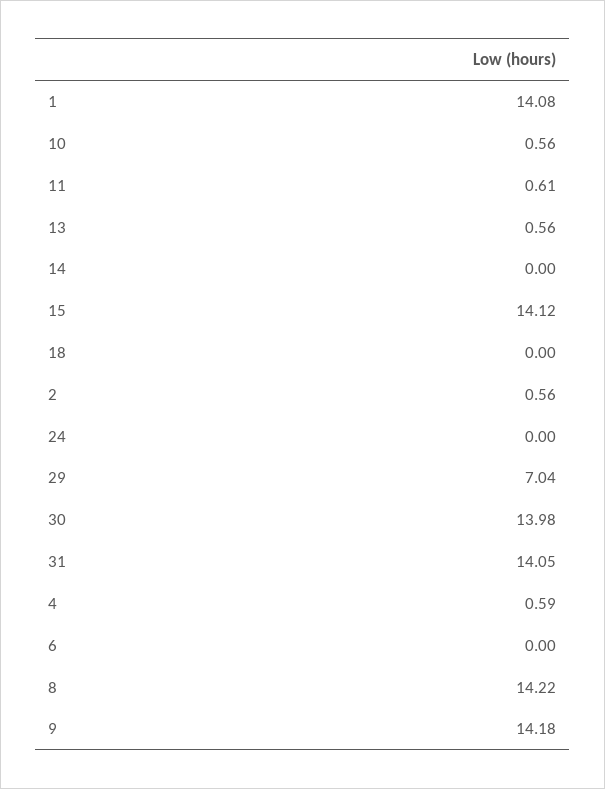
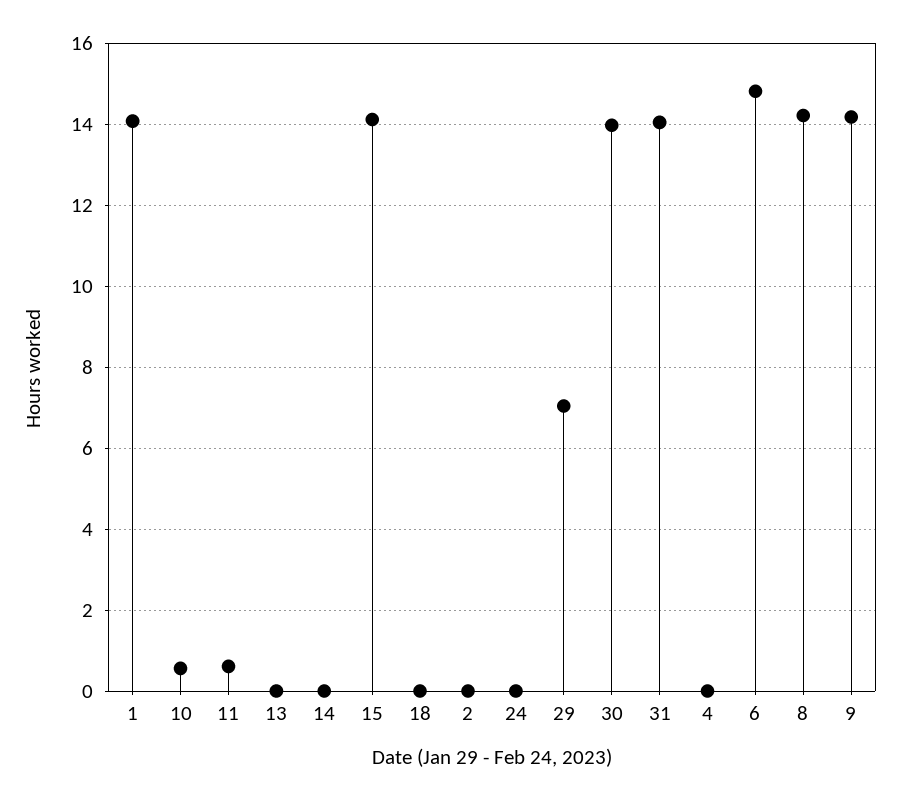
13: 0.56 -> 0
2: 0.56 -> 0
4: 0.59 -> 0
6: 0 -> 14.8

